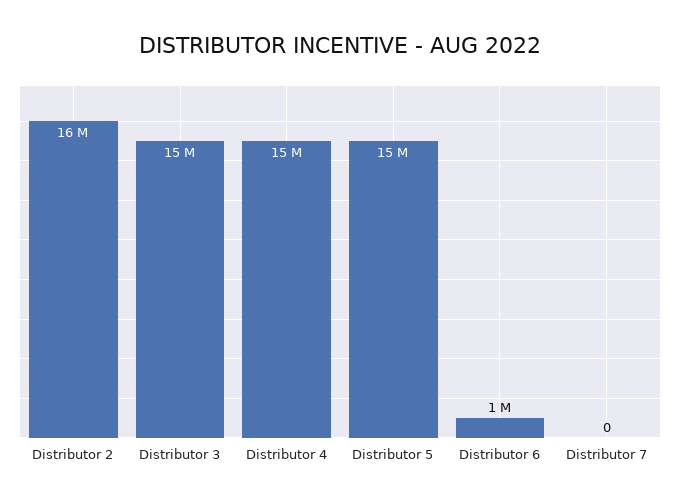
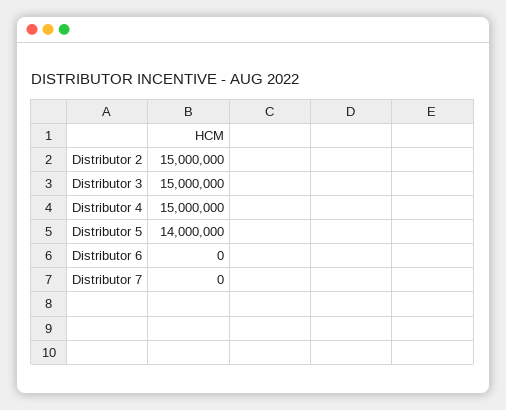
Distributor 2: 16000000 -> 15000000
Distributor 5: 15000000 -> 14000000
Distributor 6: 1000000 -> 0

